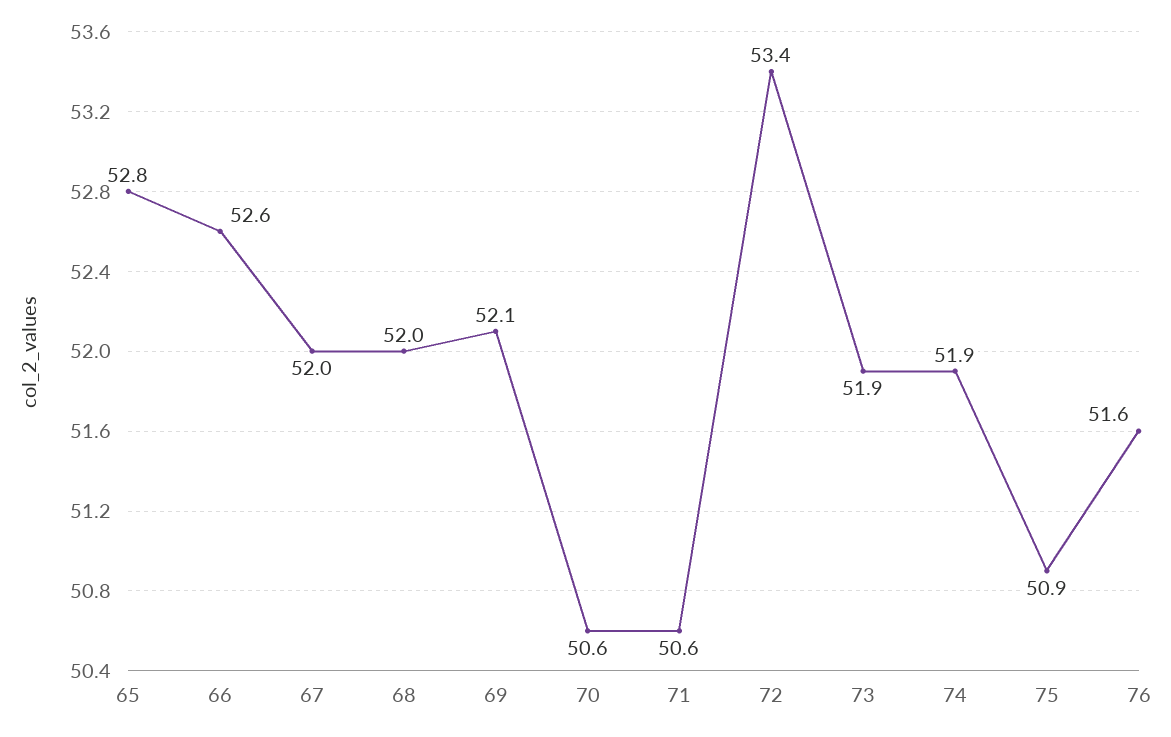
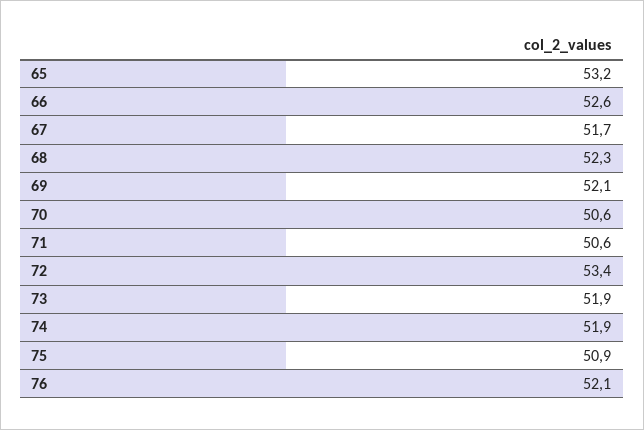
65: 52.8 -> 53.2
67: 52 -> 51.7
68: 52 -> 52.3
76: 51.6 -> 52.1

